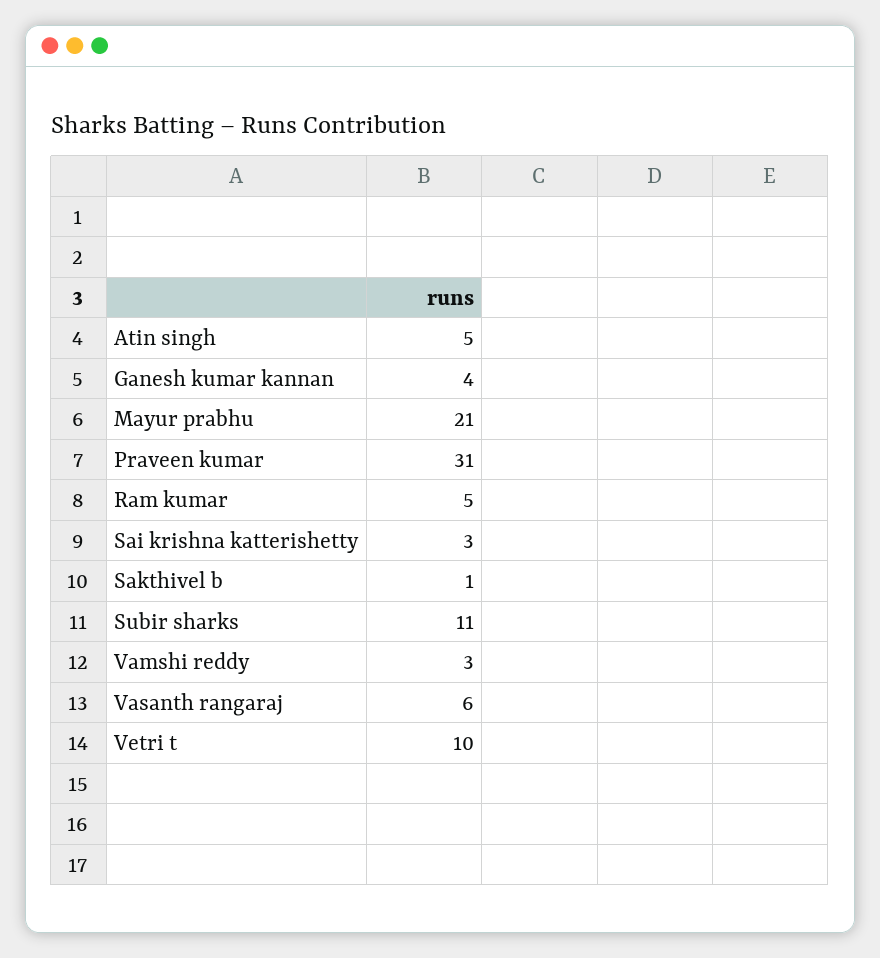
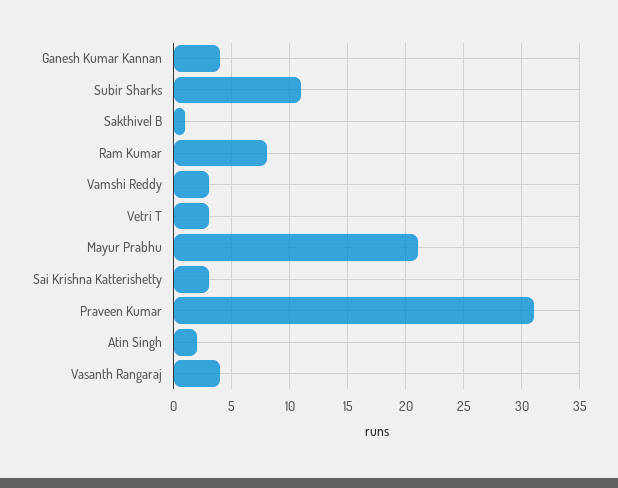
Atin singh: 5 -> 2
Ram kumar: 5 -> 8
Vasanth rangaraj: 6 -> 4
Vetri t: 10 -> 3

